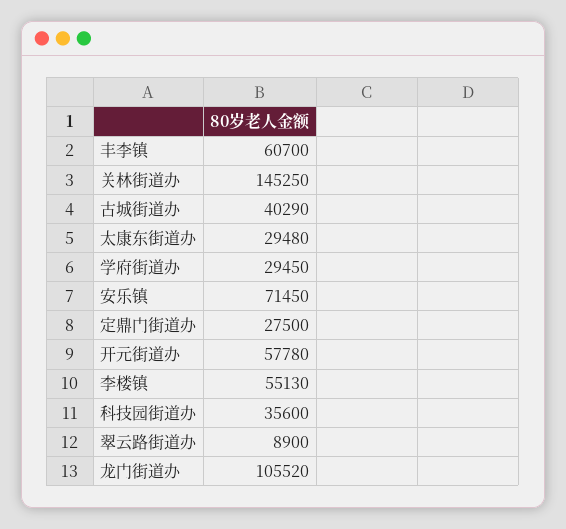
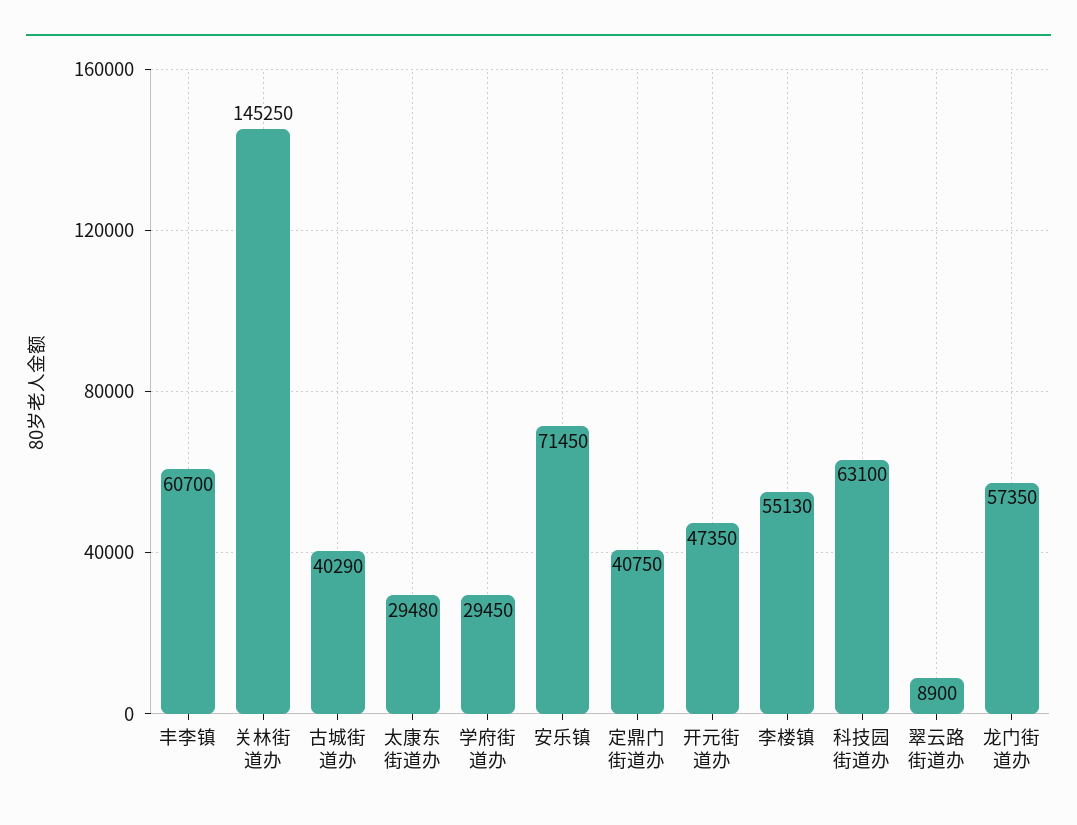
定鼎门街道办: 27500 -> 40750
开元街道办: 57780 -> 47350
科技园街道办: 35600 -> 63100
龙门街道办: 105520 -> 57350

